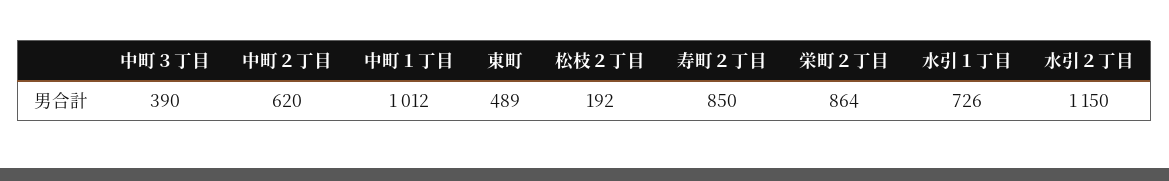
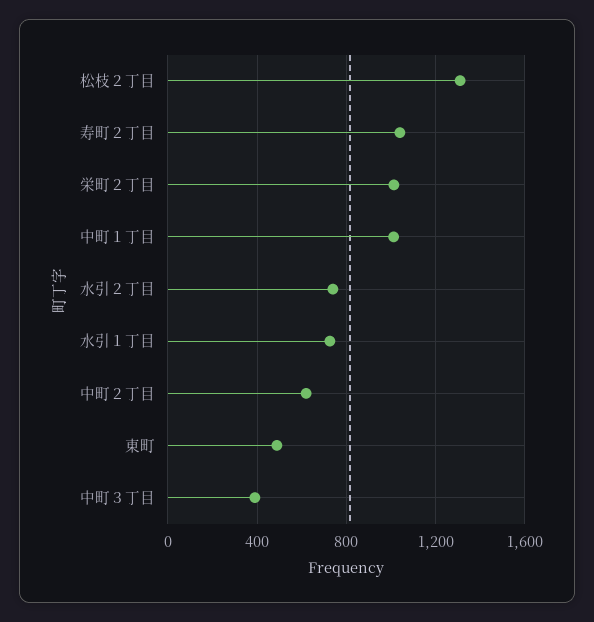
松枝２丁目: 192 -> 1300
寿町２丁目: 850 -> 1050
栄町２丁目: 864 -> 1000
水引２丁目: 1150 -> 750

